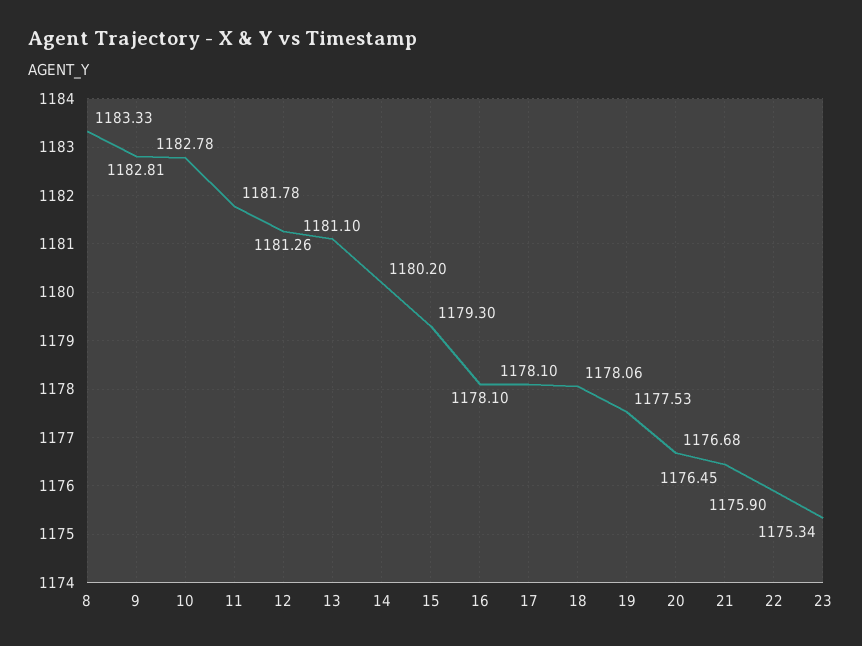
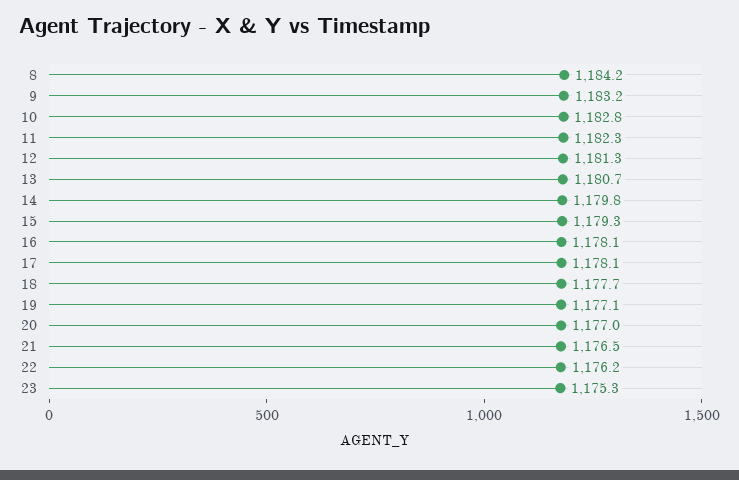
8: 1183.33 -> 1184.2
9: 1182.81 -> 1183.2
11: 1181.78 -> 1182.3
13: 1181.1 -> 1180.7
14: 1180.2 -> 1179.8
18: 1178.06 -> 1177.7
19: 1177.53 -> 1177.1
20: 1176.68 -> 1177
22: 1175.9 -> 1176.2

